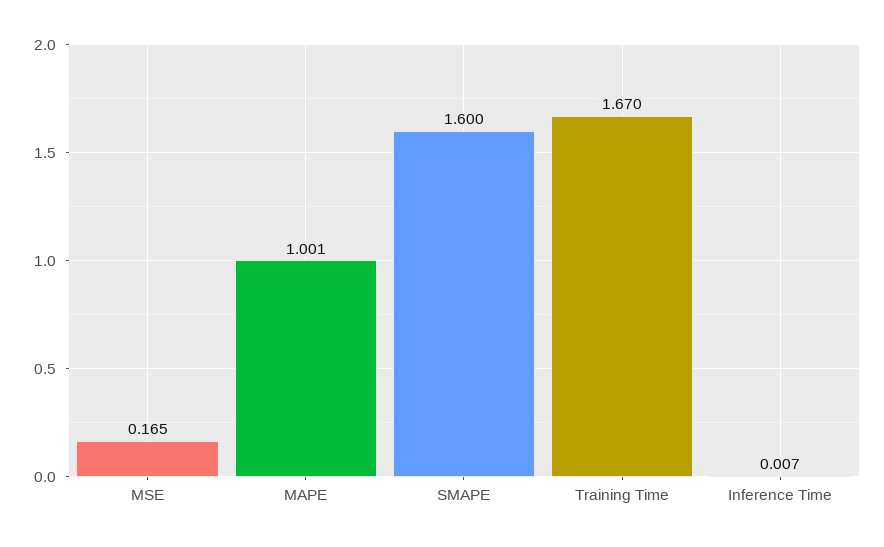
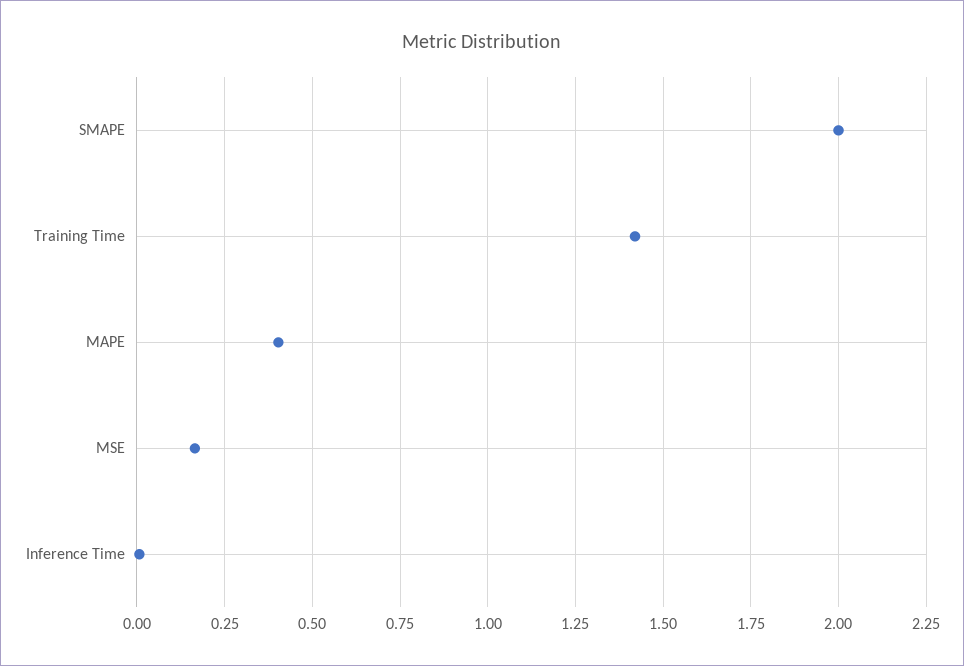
MAPE: 1.001 -> 0.4
SMAPE: 1.6 -> 2
Training Time: 1.67 -> 1.425

